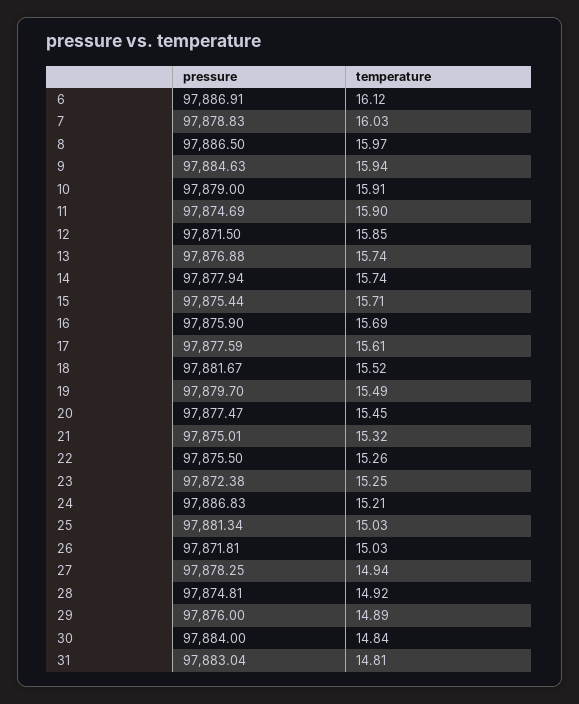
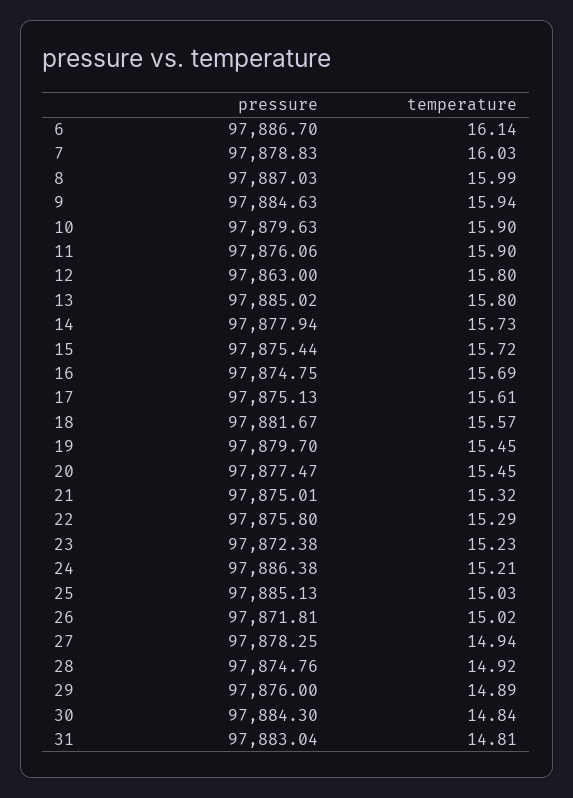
pressure, 6: 97886.91 -> 97886.7
temperature, 6: 16.12 -> 16.14
pressure, 8: 97886.5 -> 97887.03
temperature, 8: 15.97 -> 15.99
pressure, 10: 97879 -> 97879.63
temperature, 10: 15.91 -> 15.9
pressure, 11: 97874.69 -> 97876.06
pressure, 12: 97871.5 -> 97863
temperature, 12: 15.85 -> 15.8
pressure, 13: 97876.88 -> 97885.02
temperature, 13: 15.74 -> 15.8
temperature, 14: 15.74 -> 15.73
temperature, 15: 15.71 -> 15.72
pressure, 16: 97875.9 -> 97874.75
pressure, 17: 97877.59 -> 97875.13
temperature, 18: 15.52 -> 15.57
temperature, 19: 15.49 -> 15.45
pressure, 22: 97875.5 -> 97875.8
temperature, 22: 15.26 -> 15.29
temperature, 23: 15.25 -> 15.23
pressure, 24: 97886.83 -> 97886.38
pressure, 25: 97881.34 -> 97885.13
temperature, 26: 15.03 -> 15.02
pressure, 28: 97874.81 -> 97874.76
pressure, 30: 97884 -> 97884.3

